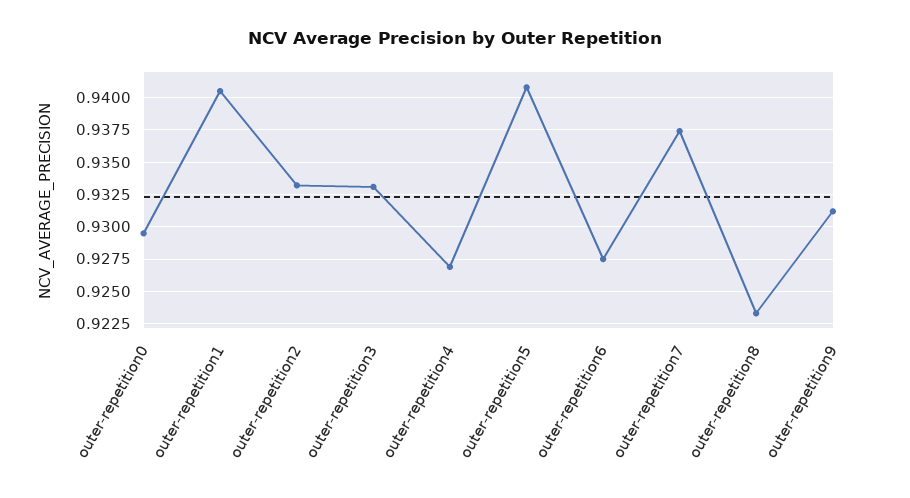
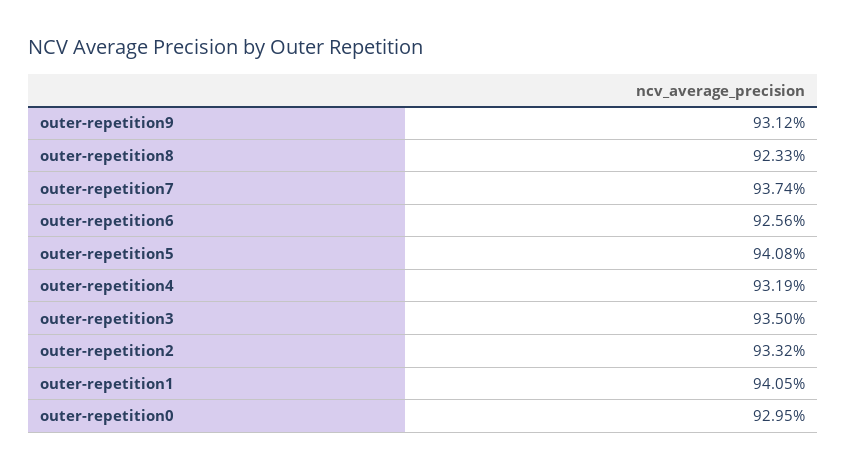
outer-repetition3: 0.933 -> 0.935
outer-repetition4: 0.927 -> 0.9319
outer-repetition6: 0.9275 -> 0.9256

